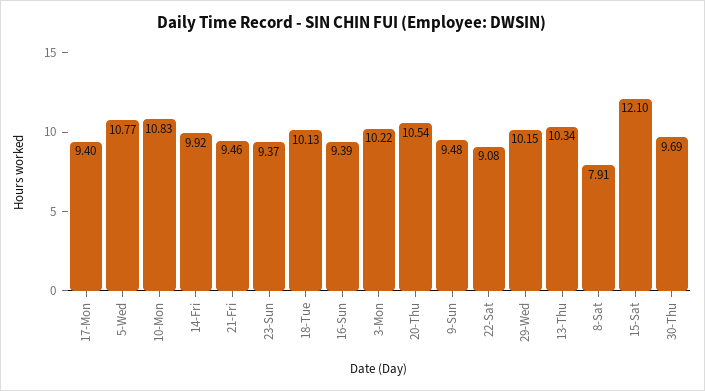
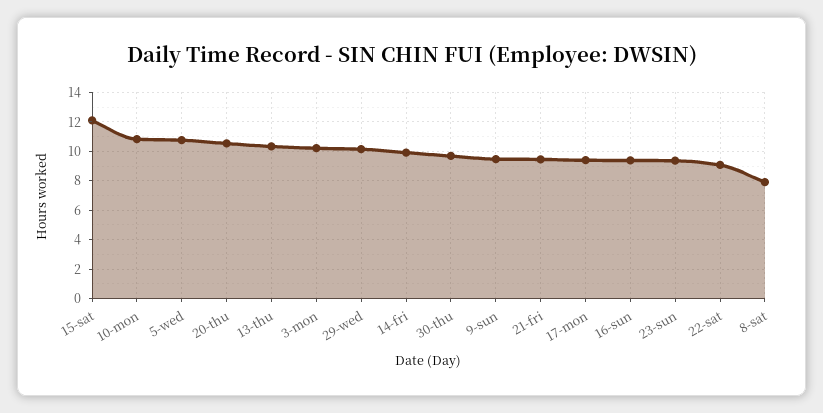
18-Tue: 10.13 -> none

